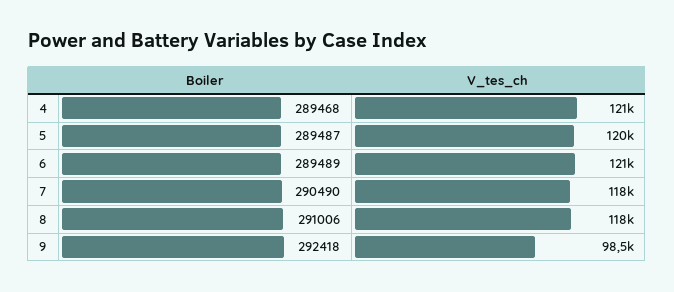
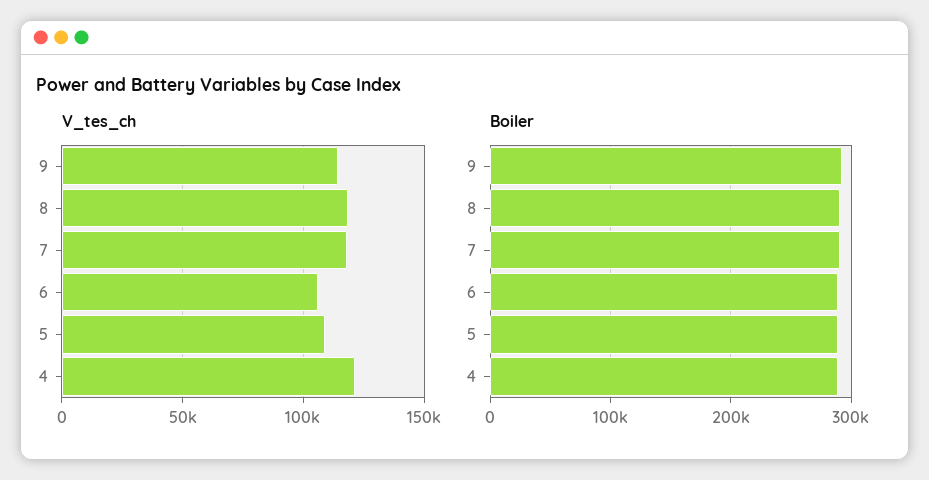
V_tes_ch, 5: 120000 -> 110000
V_tes_ch, 6: 121000 -> 105000
V_tes_ch, 9: 98500 -> 115000

